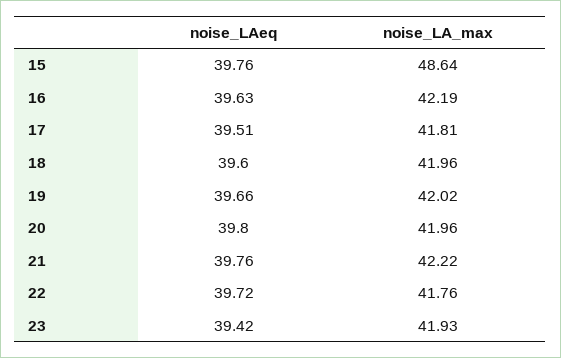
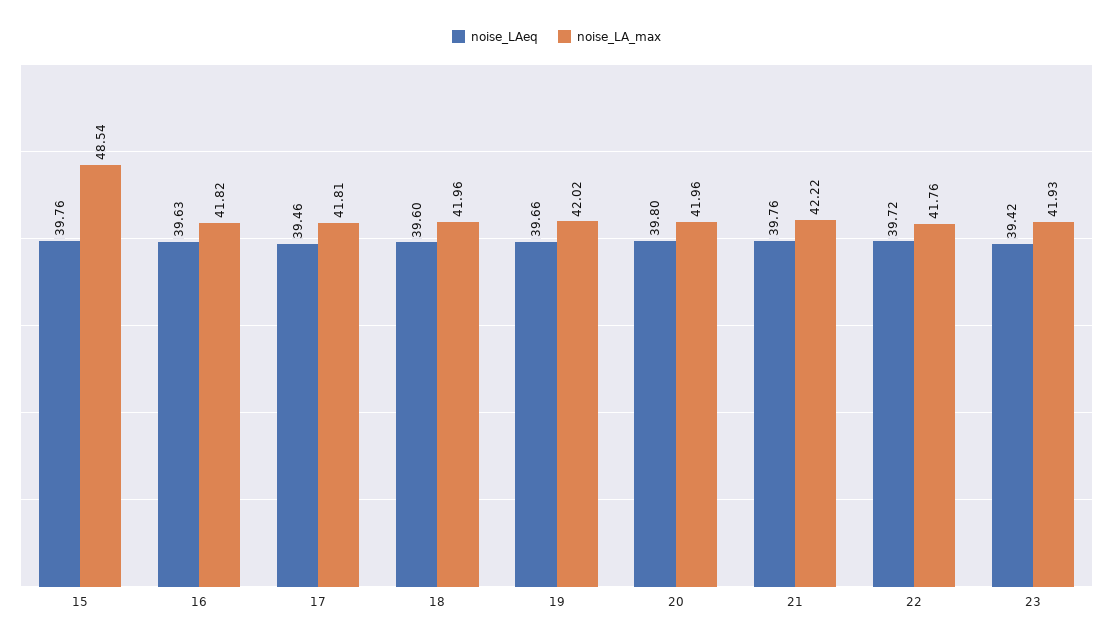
noise_LA_max, 15: 48.64 -> 48.54
noise_LA_max, 16: 42.19 -> 41.82
noise_LAeq, 17: 39.51 -> 39.46

